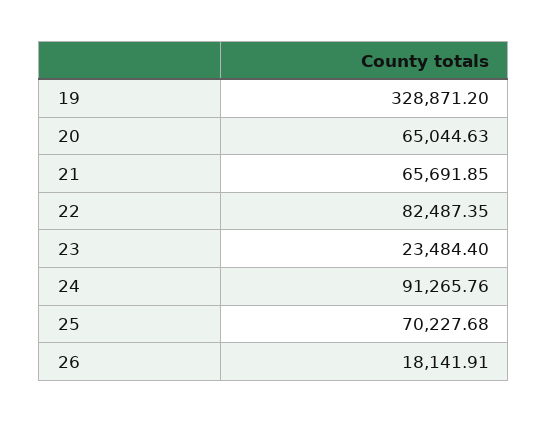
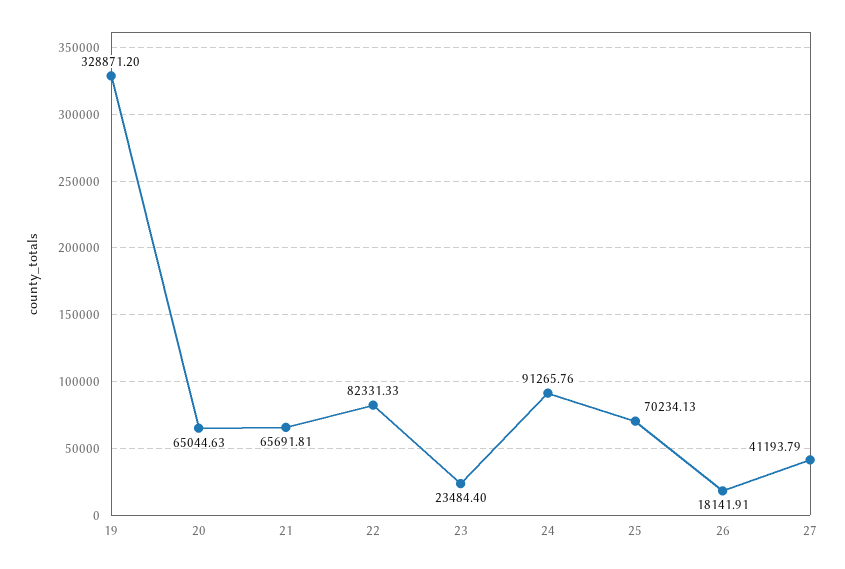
21: 65691.85 -> 65691.81
22: 82487.35 -> 82331.33
25: 70227.68 -> 70234.13
27: none -> 41193.79

